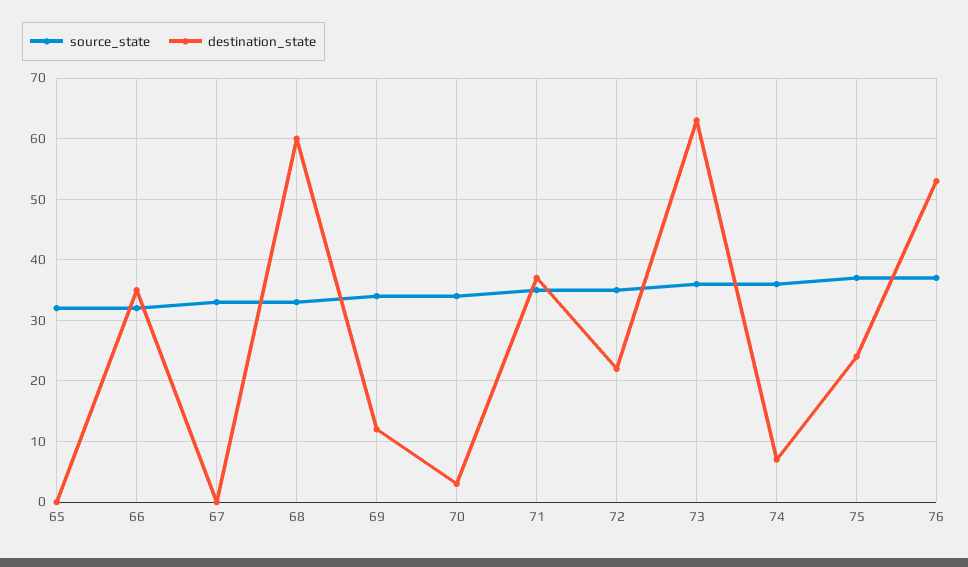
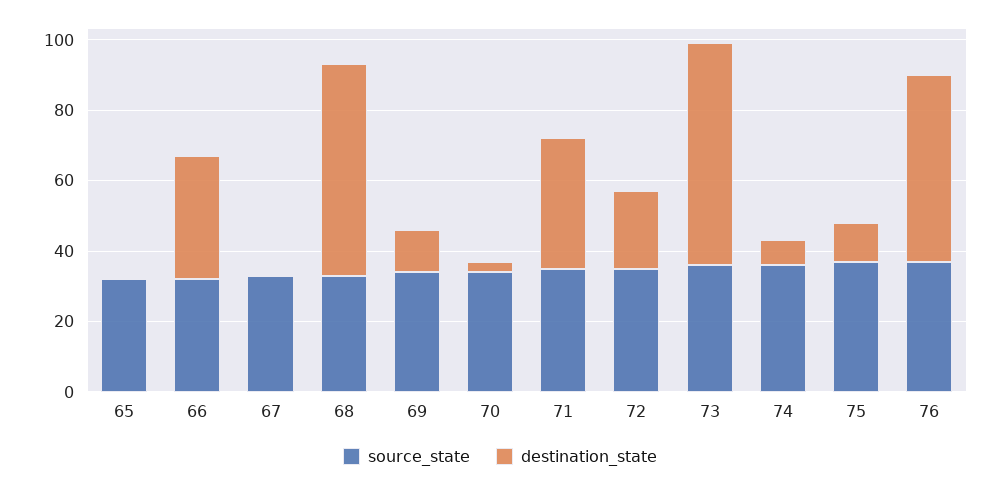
destination_state, 75: 24 -> 10

